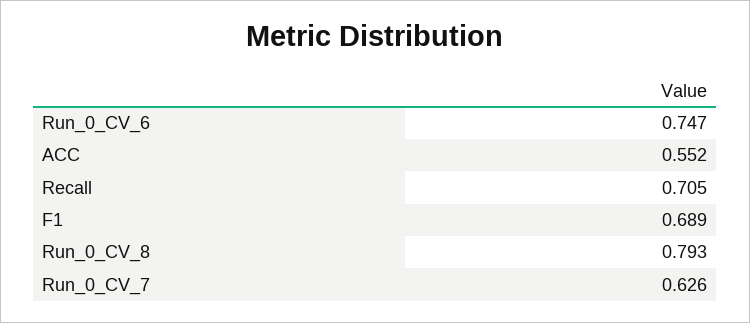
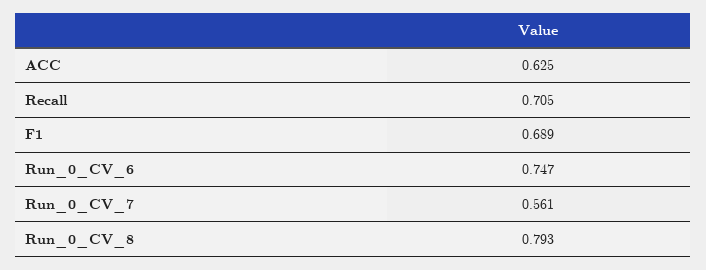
ACC: 0.552 -> 0.625
Run_0_CV_7: 0.626 -> 0.561

